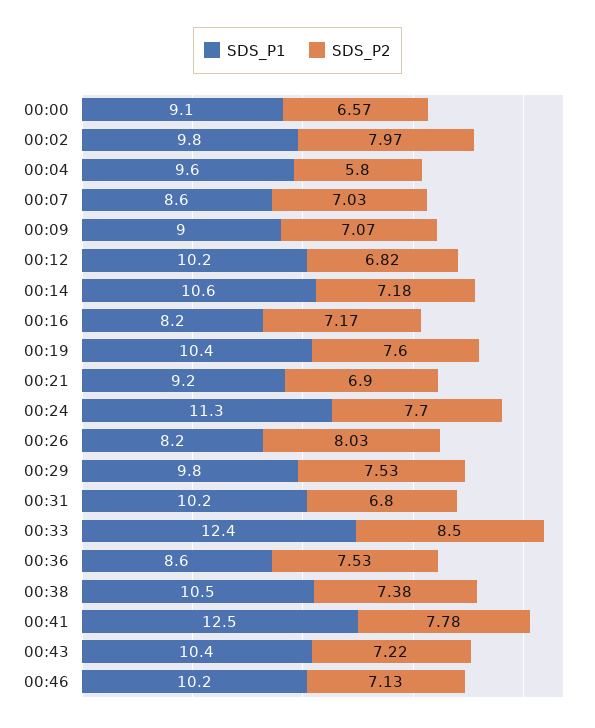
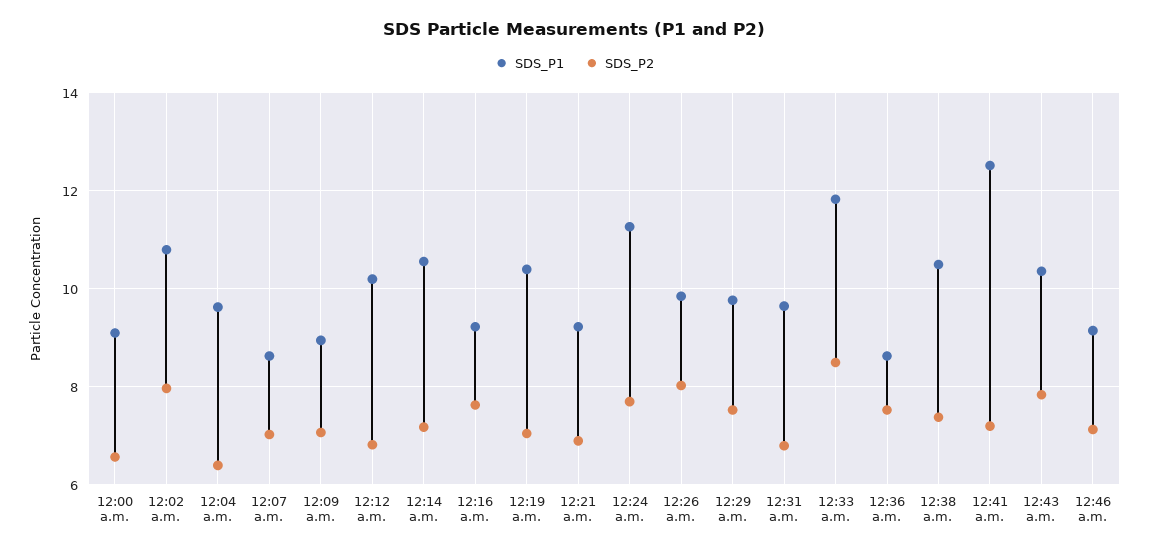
SDS_P1, 00:02: 9.8 -> 10.8
SDS_P2, 00:04: 5.8 -> 6.4
SDS_P1, 00:16: 8.2 -> 9.2
SDS_P2, 00:16: 7.17 -> 7.6
SDS_P2, 00:19: 7.6 -> 7
SDS_P1, 00:26: 8.2 -> 9.8
SDS_P1, 00:31: 10.2 -> 9.6
SDS_P1, 00:33: 12.4 -> 11.8
SDS_P2, 00:41: 7.78 -> 7.2
SDS_P2, 00:43: 7.22 -> 7.8
SDS_P1, 00:46: 10.2 -> 9.2

